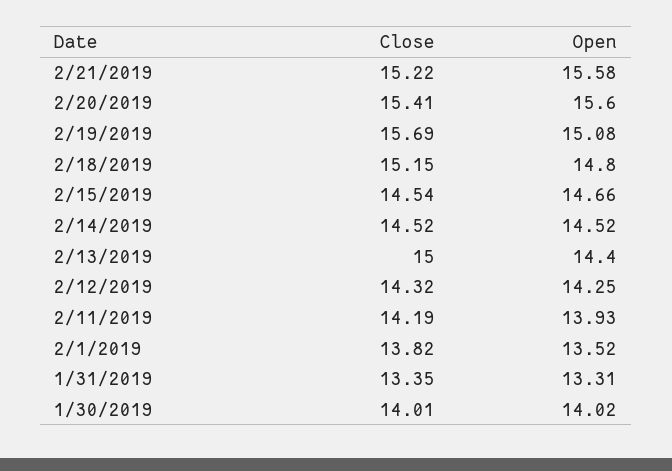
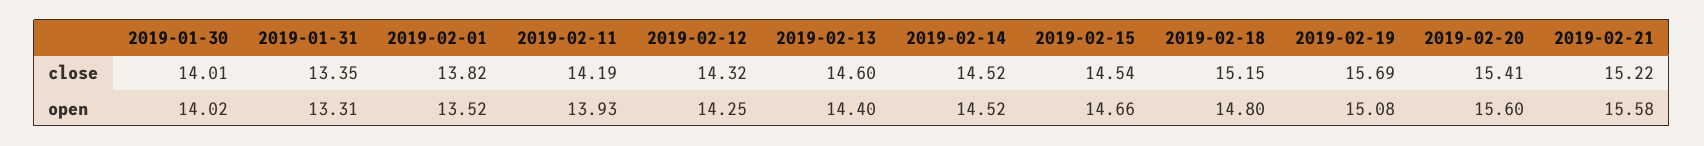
Close, 2/13/2019: 15 -> 14.6

